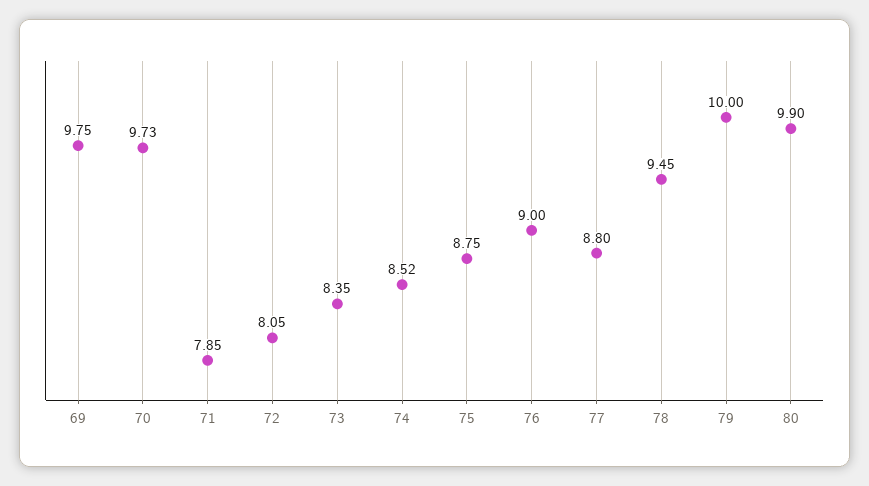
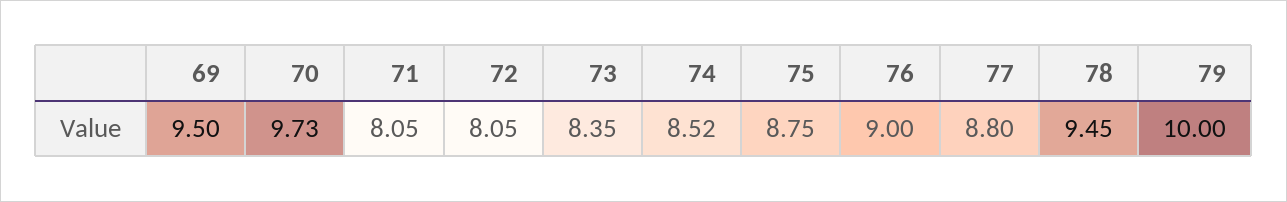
69: 9.75 -> 9.5
71: 7.85 -> 8.05
80: 9.9 -> none

